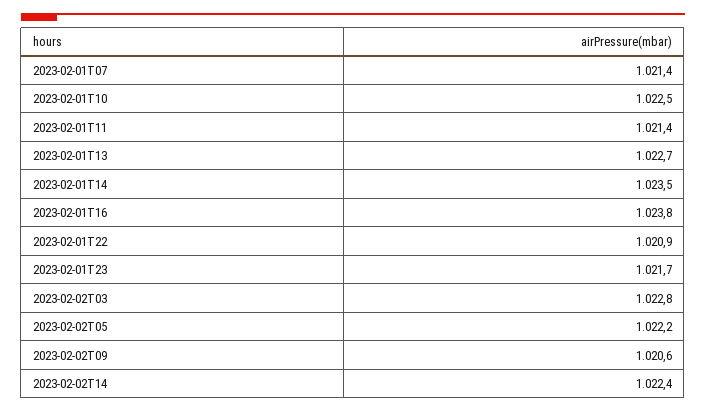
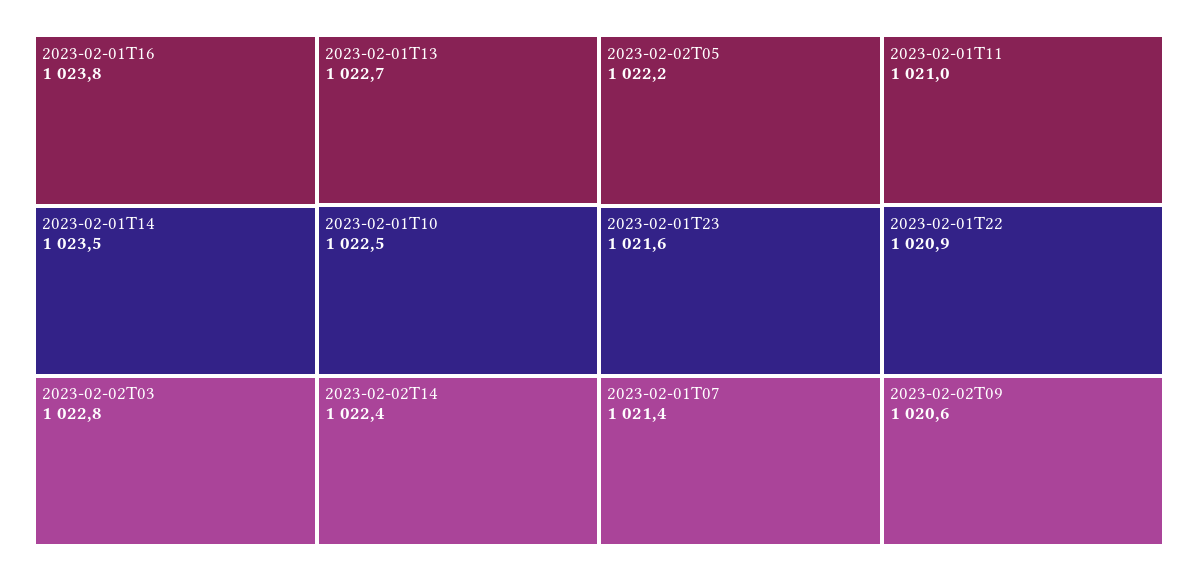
2023-02-01T11: 1021.4 -> 1021
2023-02-01T23: 1021.7 -> 1021.6

